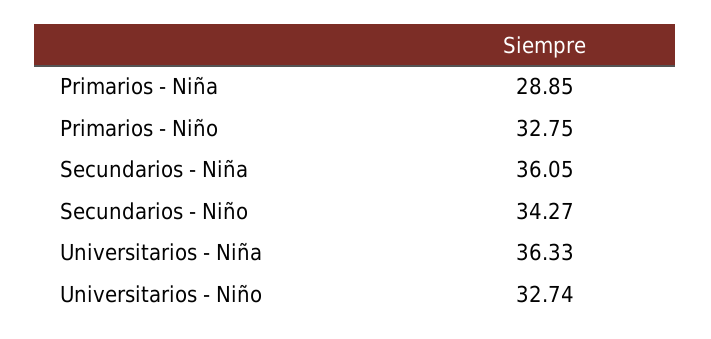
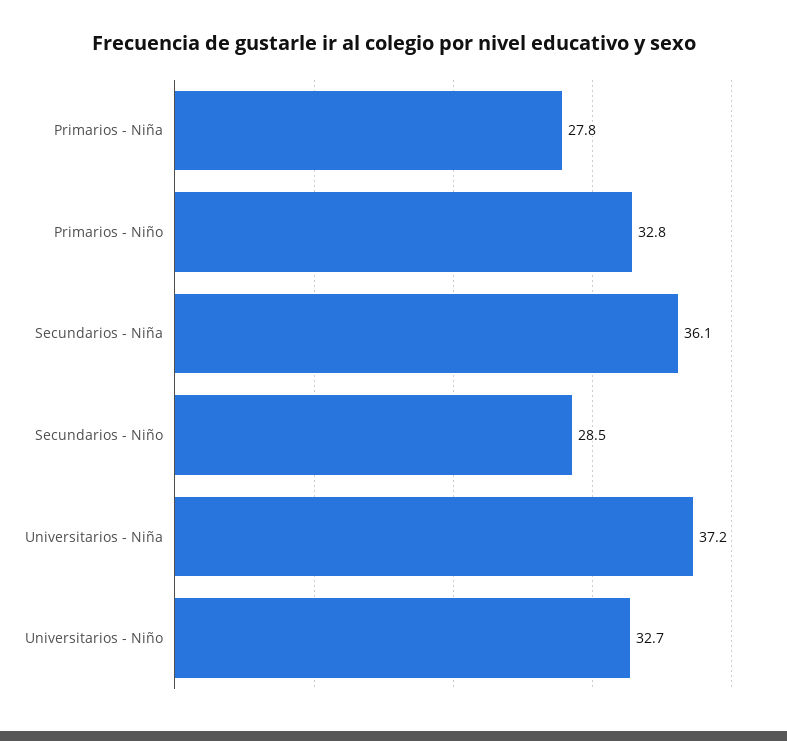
Primarios - Niña: 28.85 -> 27.8
Secundarios - Niño: 34.27 -> 28.5
Universitarios - Niña: 36.33 -> 37.2

